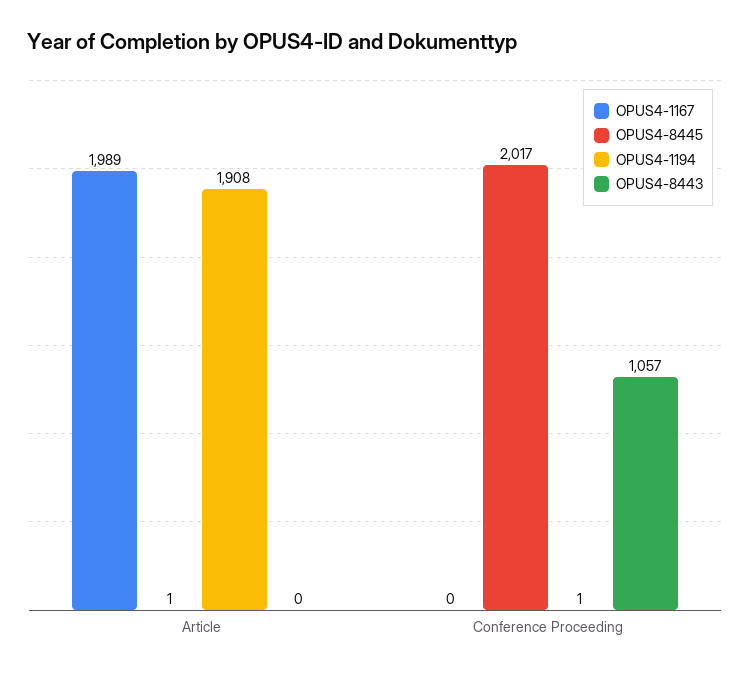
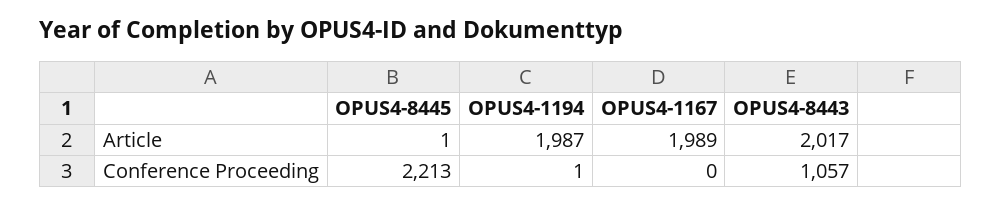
OPUS4-1194, Article: 1908 -> 1987
OPUS4-8443, Article: 0 -> 2017
OPUS4-8445, Conference Proceeding: 2017 -> 2213

